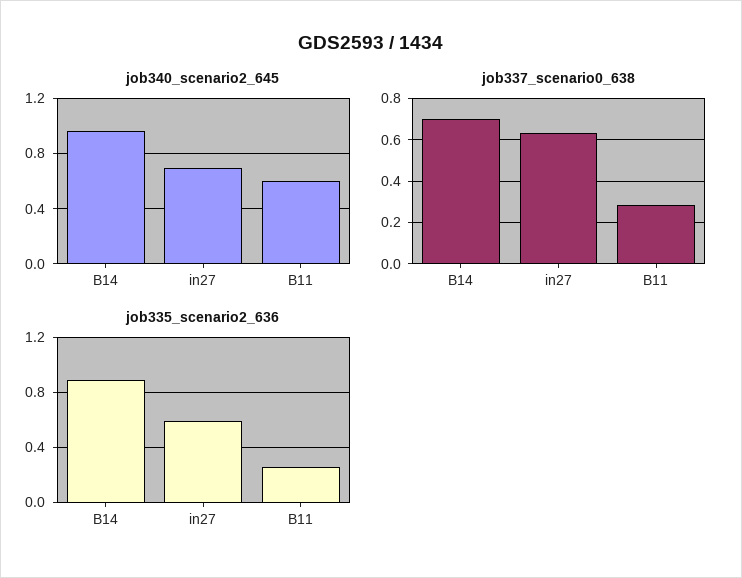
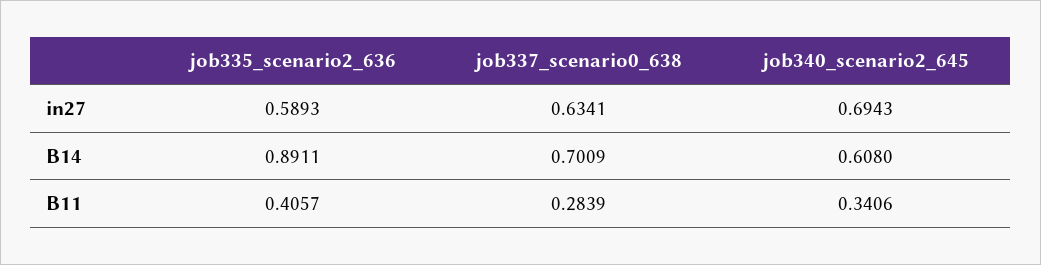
job340_scenario2_645, B14: 0.95 -> 0.608
job340_scenario2_645, B11: 0.6 -> 0.3406
job335_scenario2_636, B11: 0.25 -> 0.4057

